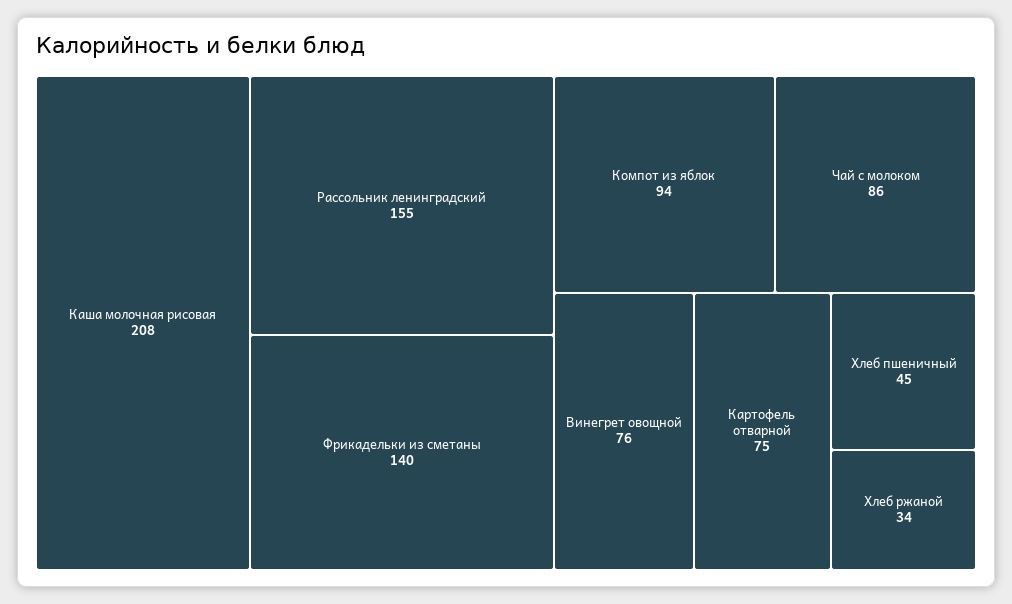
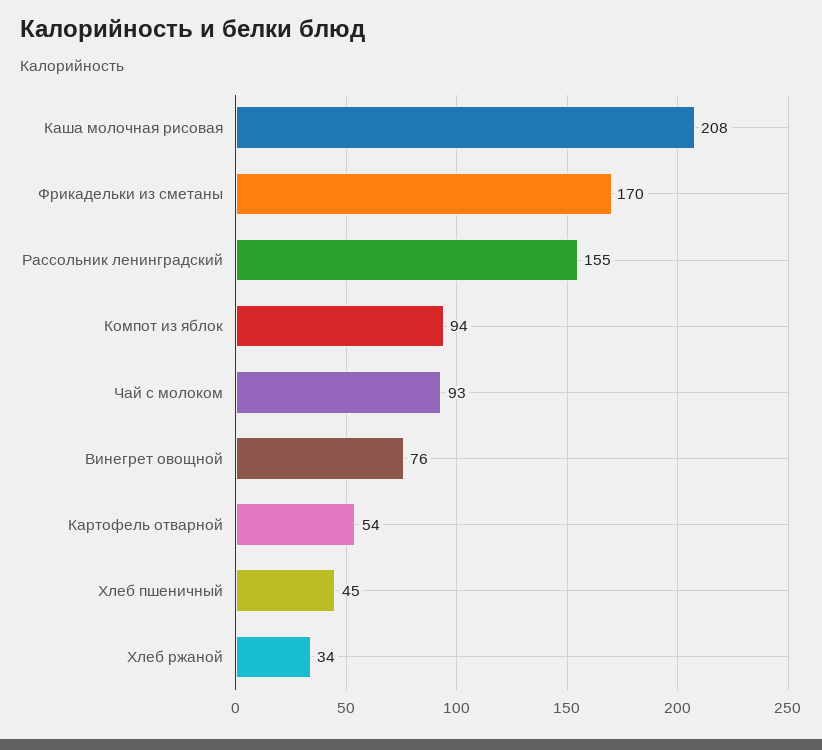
Фрикадельки из сметаны: 140 -> 170
Чай с молоком: 86 -> 93
Картофель отварной: 75 -> 54

